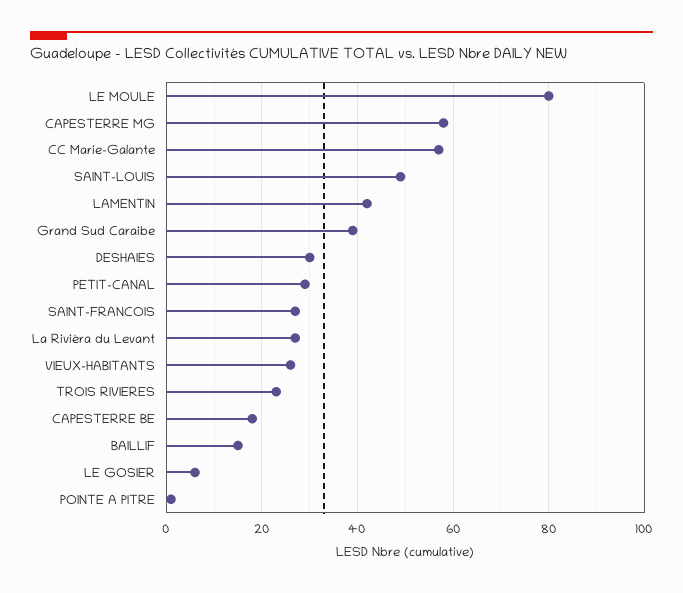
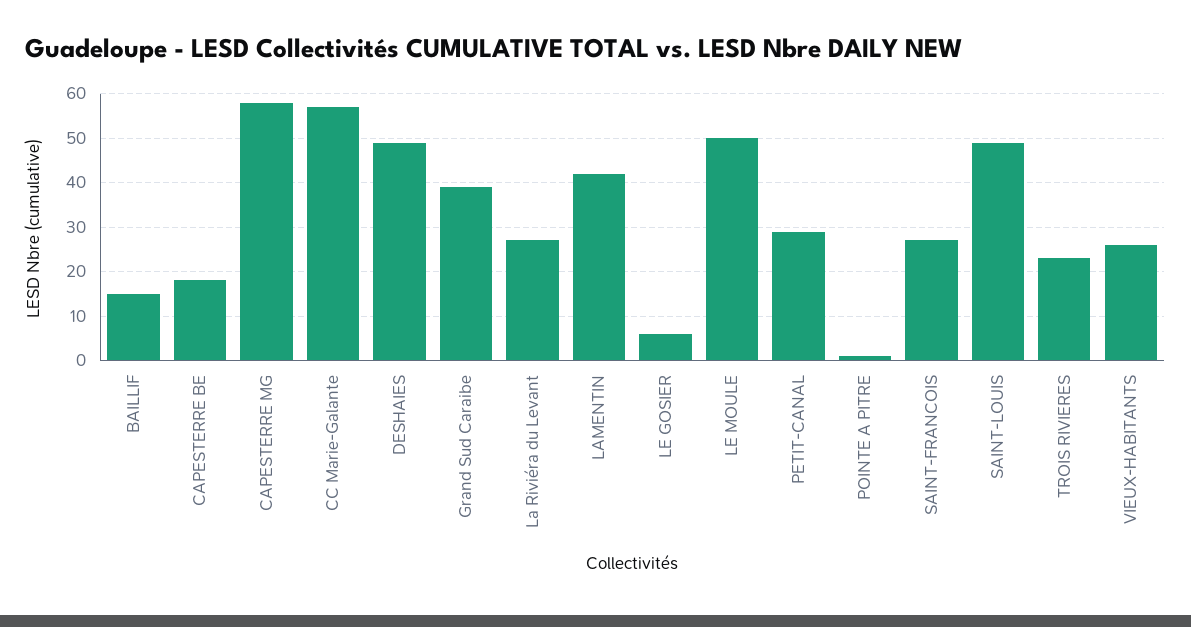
LE MOULE: 80 -> 50
DESHAIES: 30 -> 50

